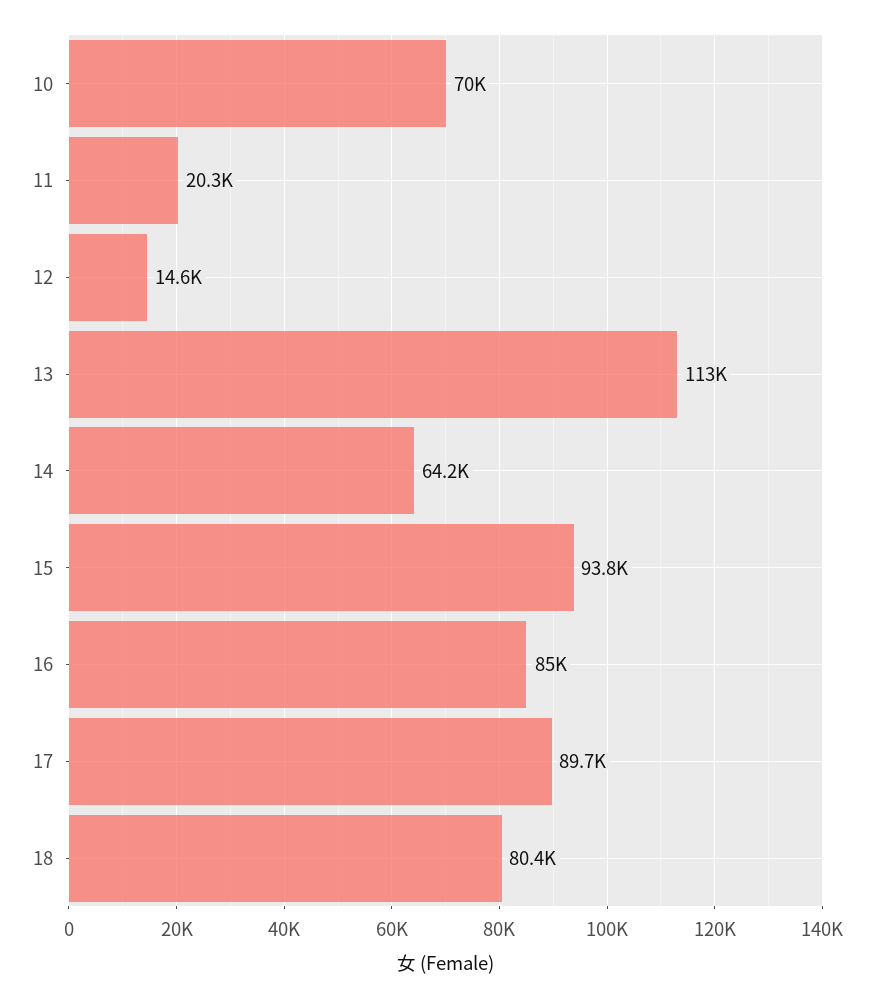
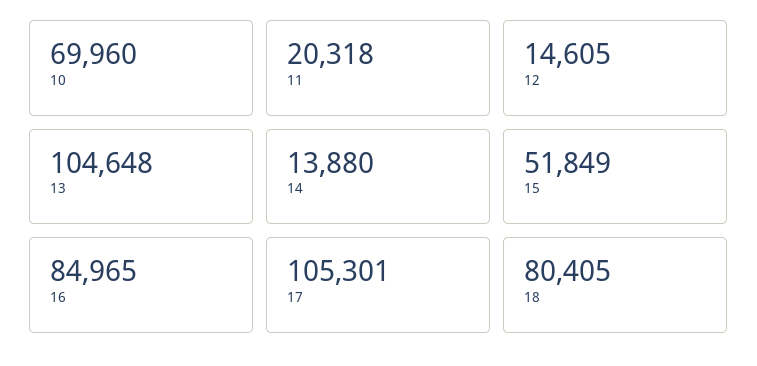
13: 113000 -> 104648
14: 64200 -> 13880
15: 93800 -> 51849
17: 89700 -> 105301

